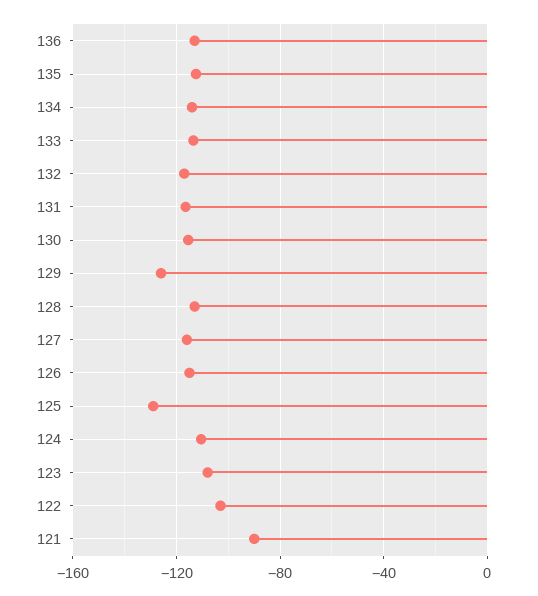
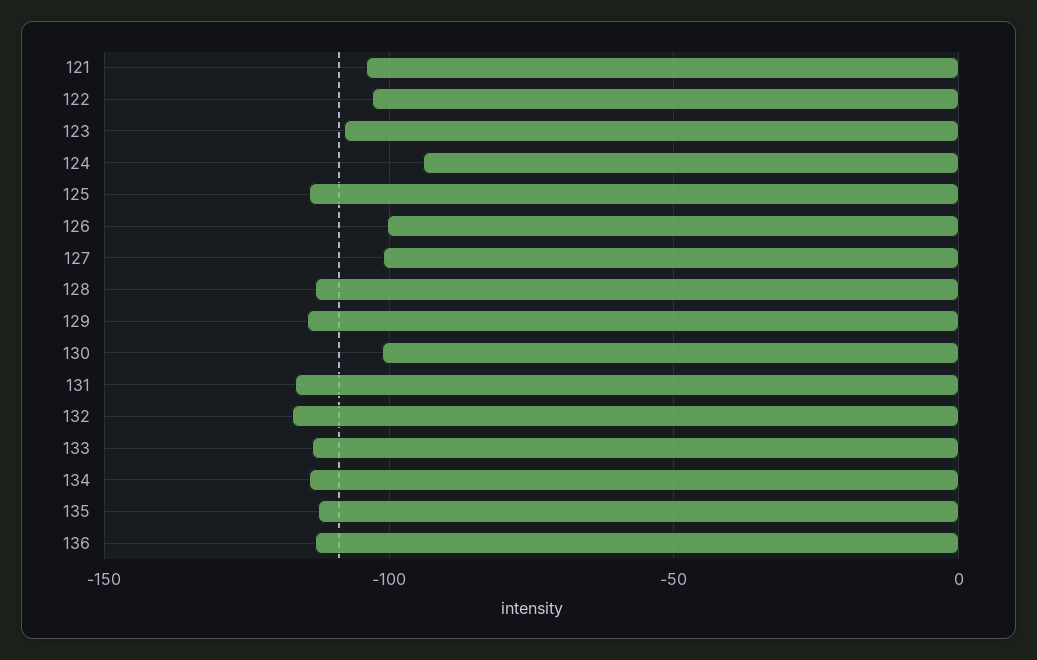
130: -115 -> -100
129: -125 -> -115
127: -115 -> -100
126: -115 -> -100
125: -130 -> -115
124: -110 -> -95
121: -90 -> -105

